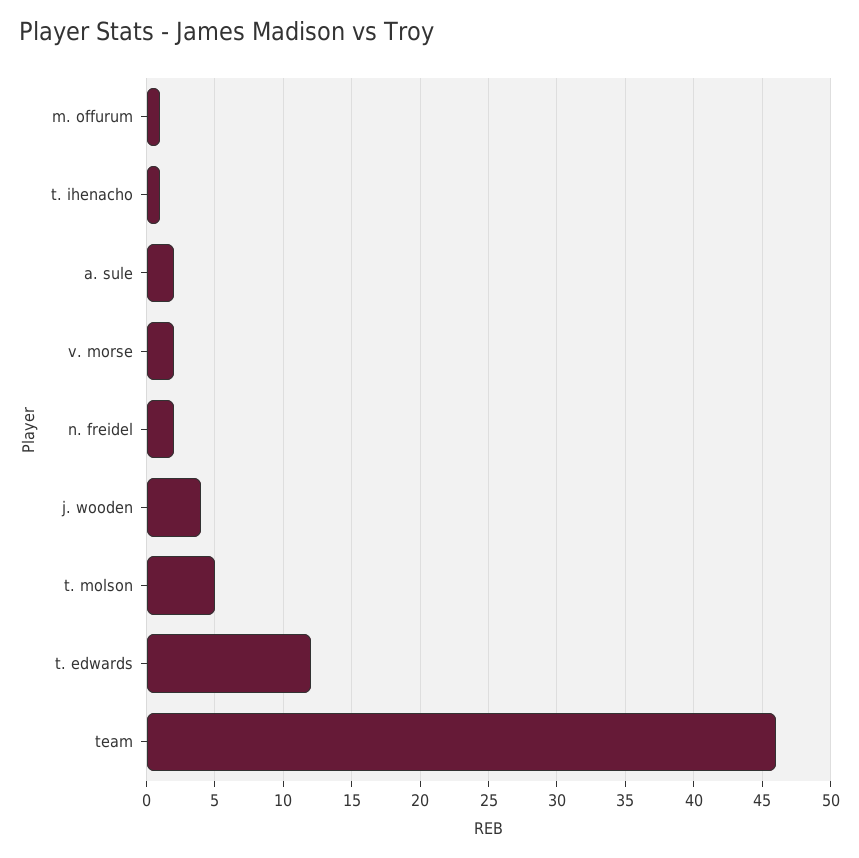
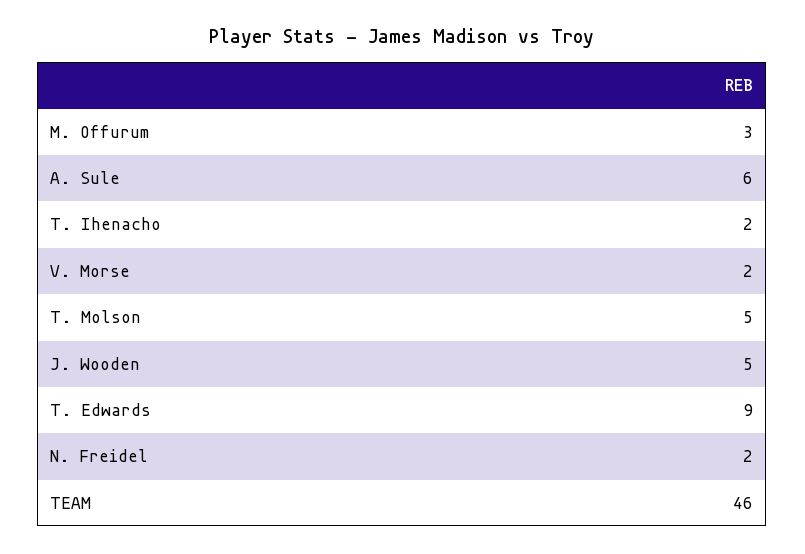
m. offurum: 1 -> 3
t. ihenacho: 1 -> 2
a. sule: 2 -> 6
j. wooden: 4 -> 5
t. edwards: 12 -> 9

